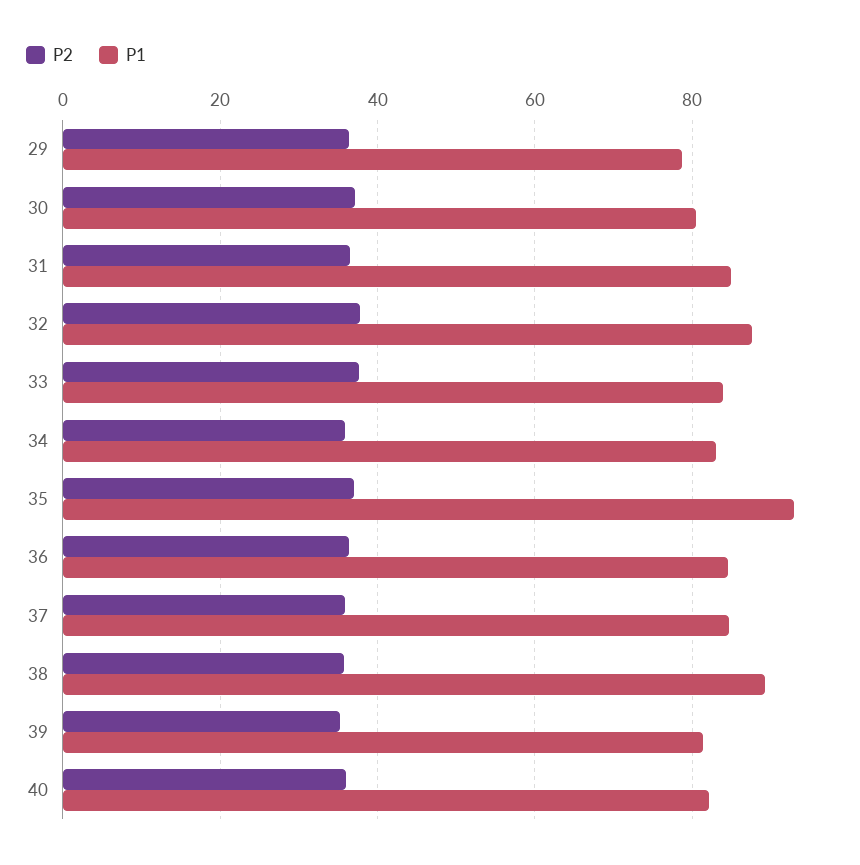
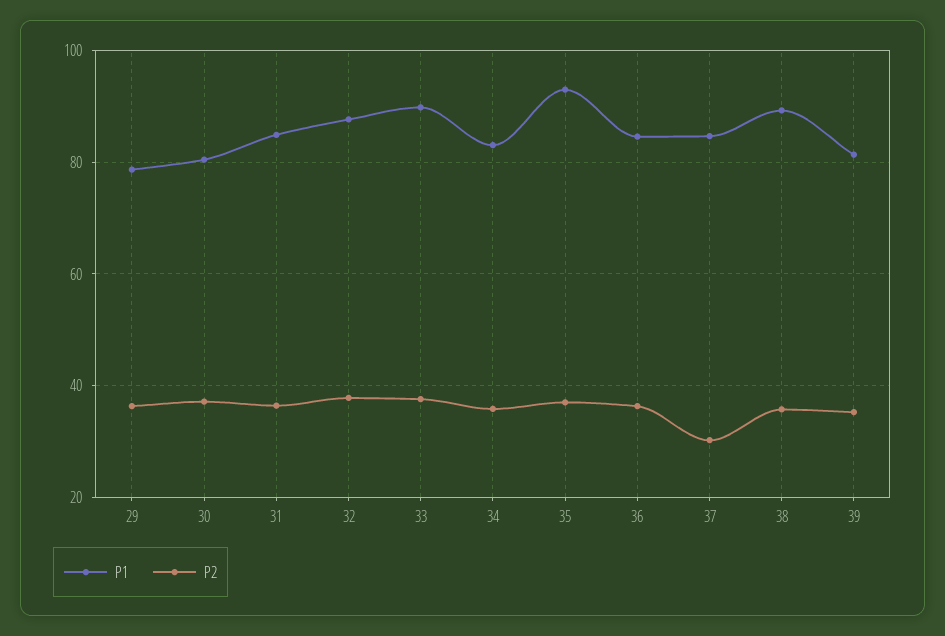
P1, 33: 84 -> 90
P2, 37: 36 -> 30
P2, 40: 36 -> none
P1, 40: 82 -> none

